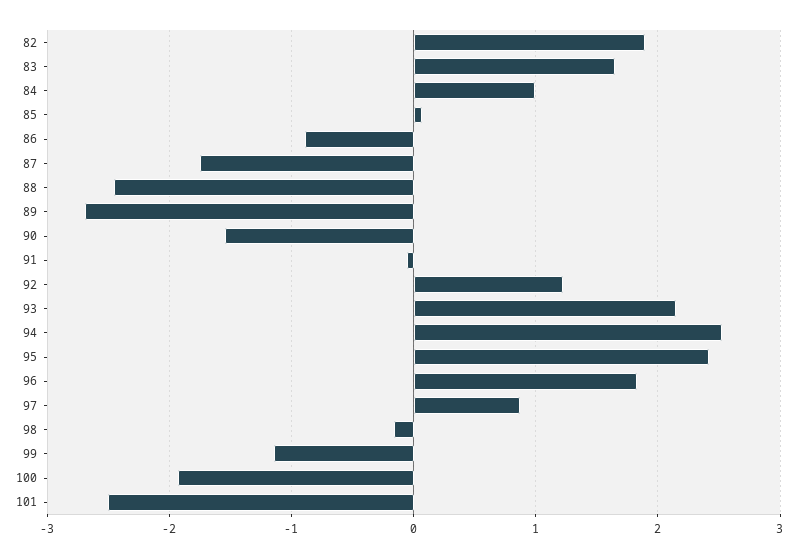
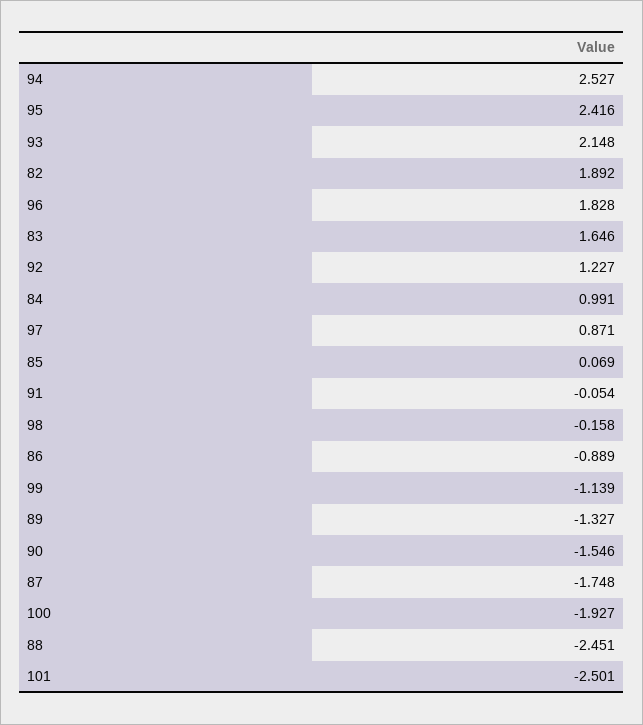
89: -2.7 -> -1.327

